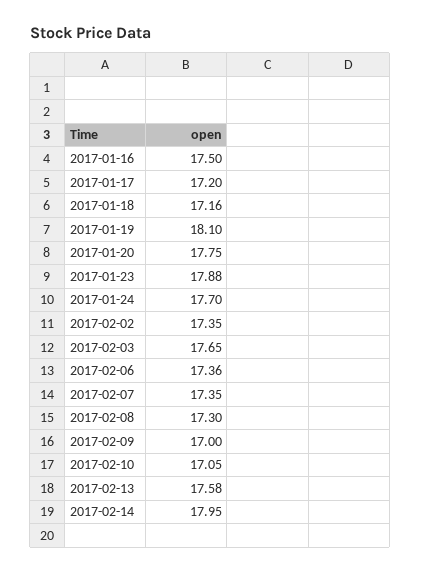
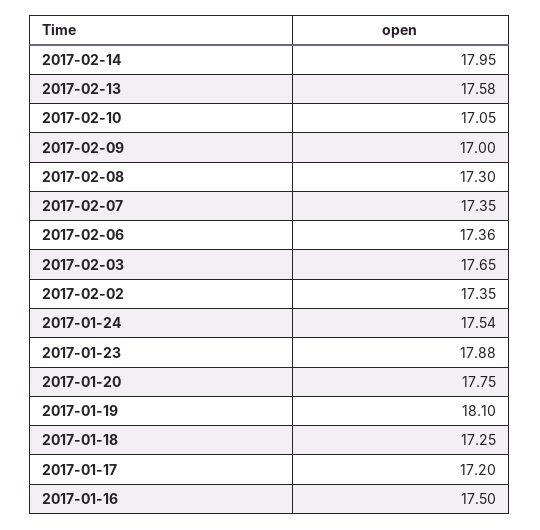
2017-01-18: 17.16 -> 17.25
2017-01-24: 17.7 -> 17.54

